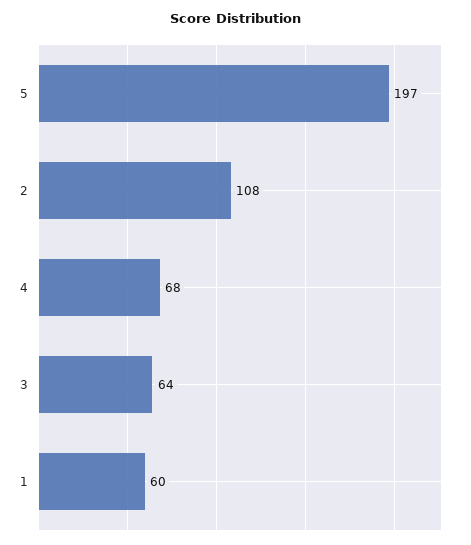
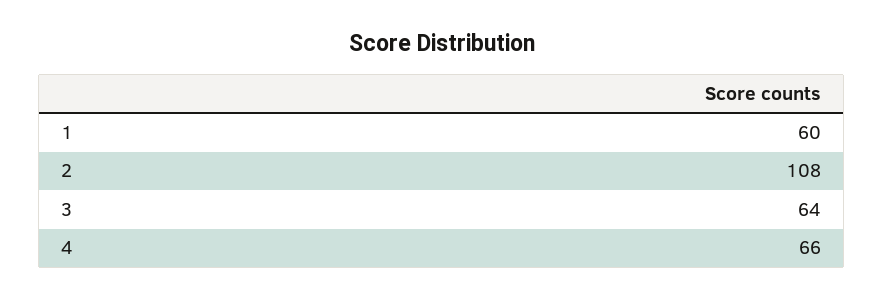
5: 197 -> none
4: 68 -> 66

